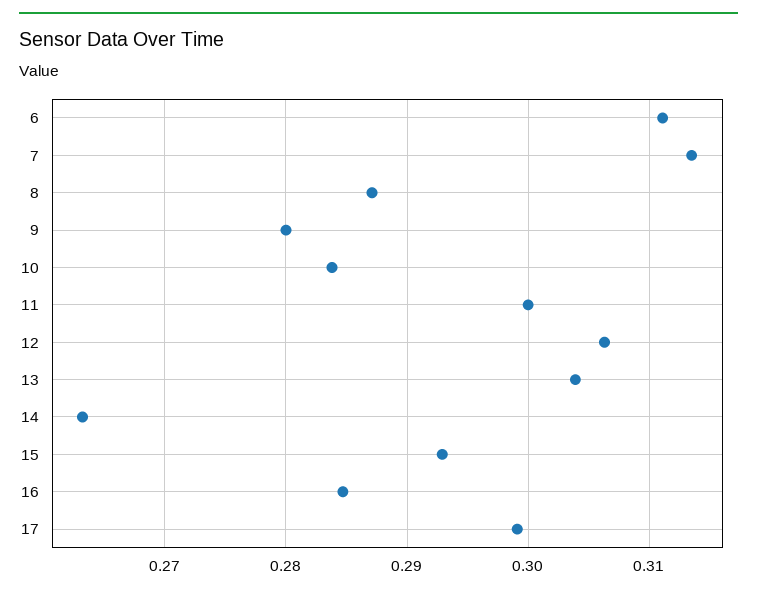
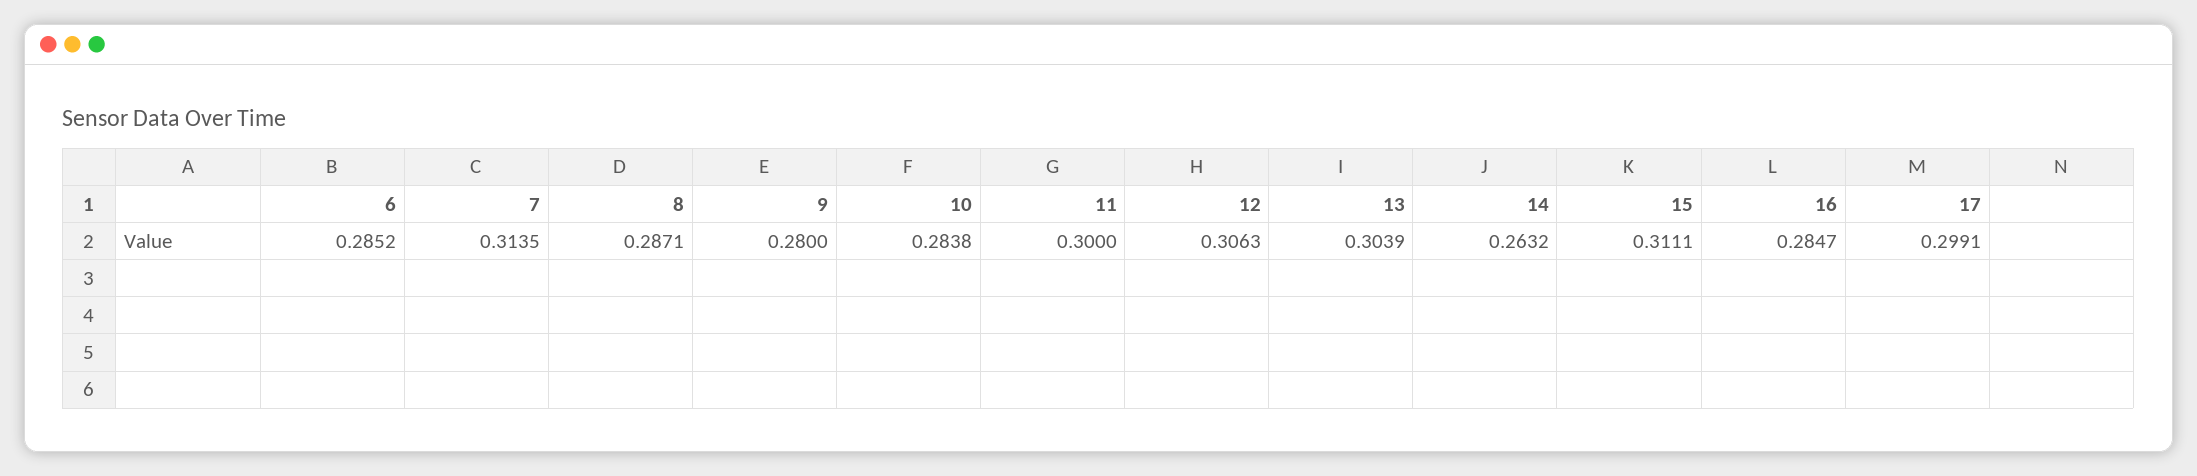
6: 0.311 -> 0.2852
15: 0.293 -> 0.3111

